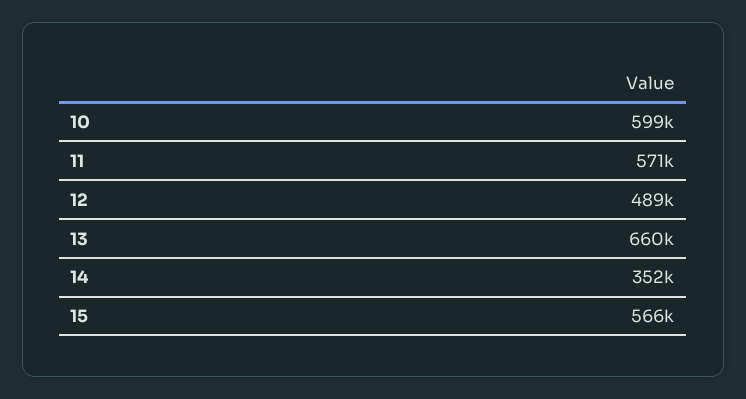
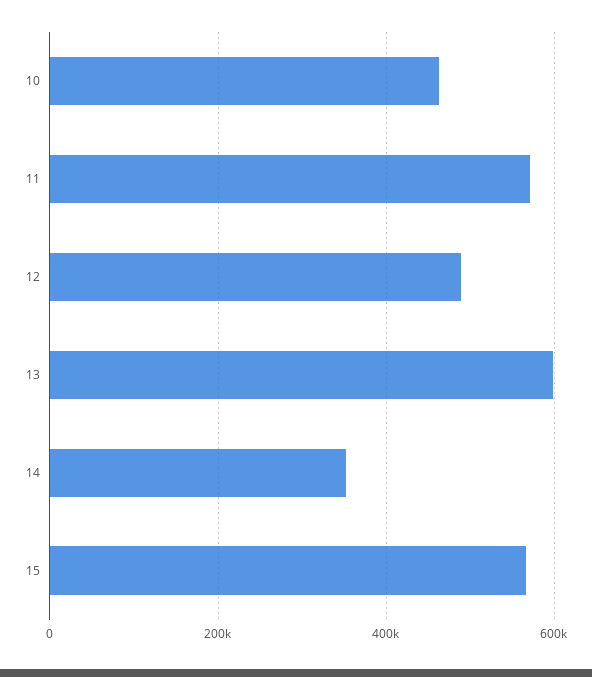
10: 599000 -> 460000
13: 660000 -> 600000

